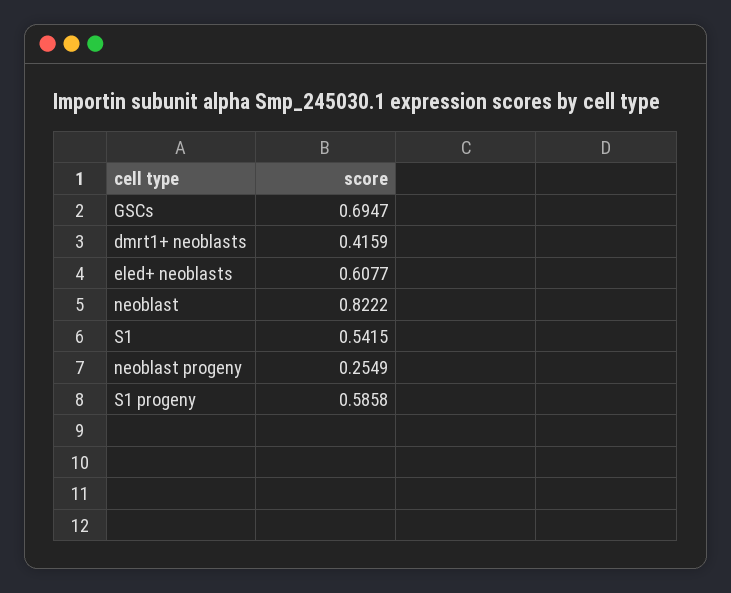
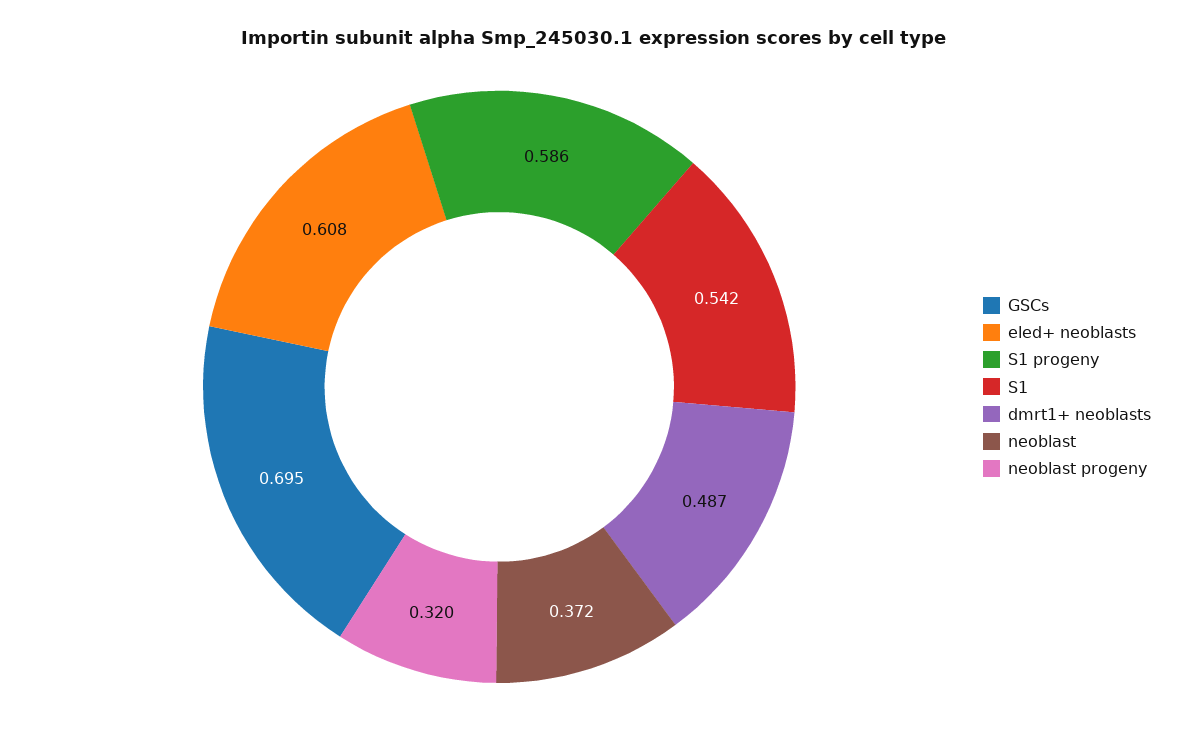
dmrt1+ neoblasts: 0.4159 -> 0.487
neoblast: 0.8222 -> 0.372
neoblast progeny: 0.2549 -> 0.32

